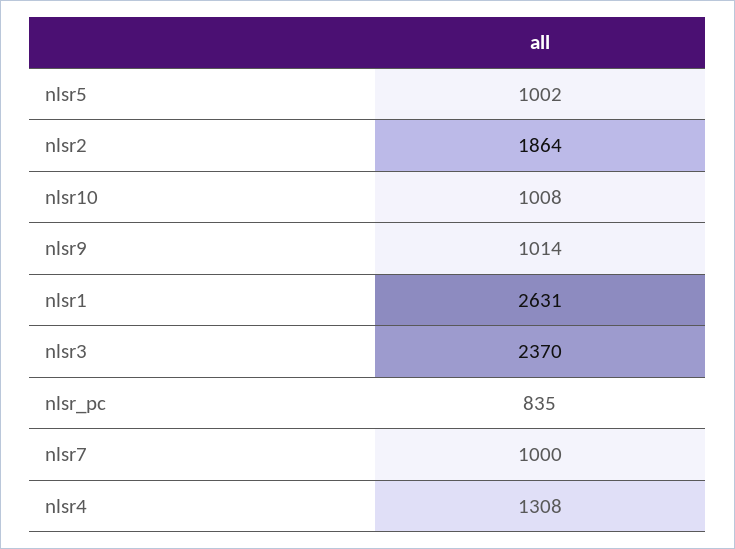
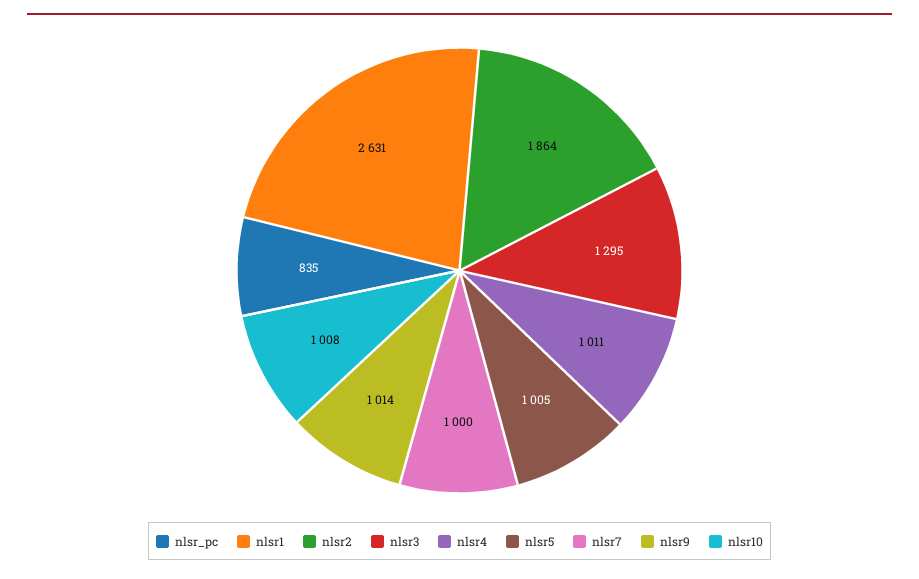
nlsr5: 1002 -> 1005
nlsr3: 2370 -> 1295
nlsr4: 1308 -> 1011

